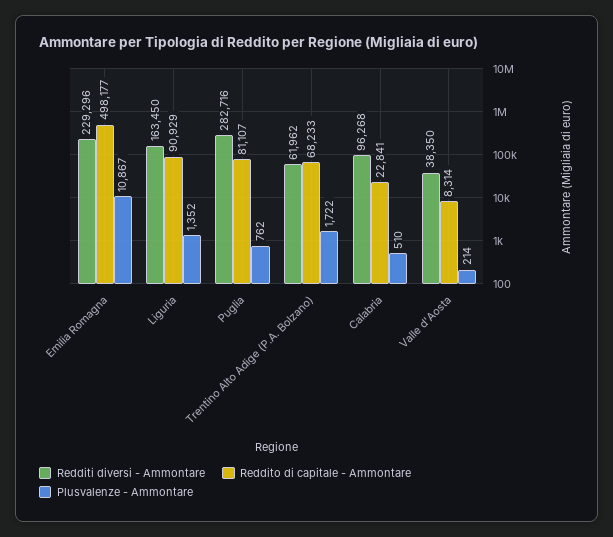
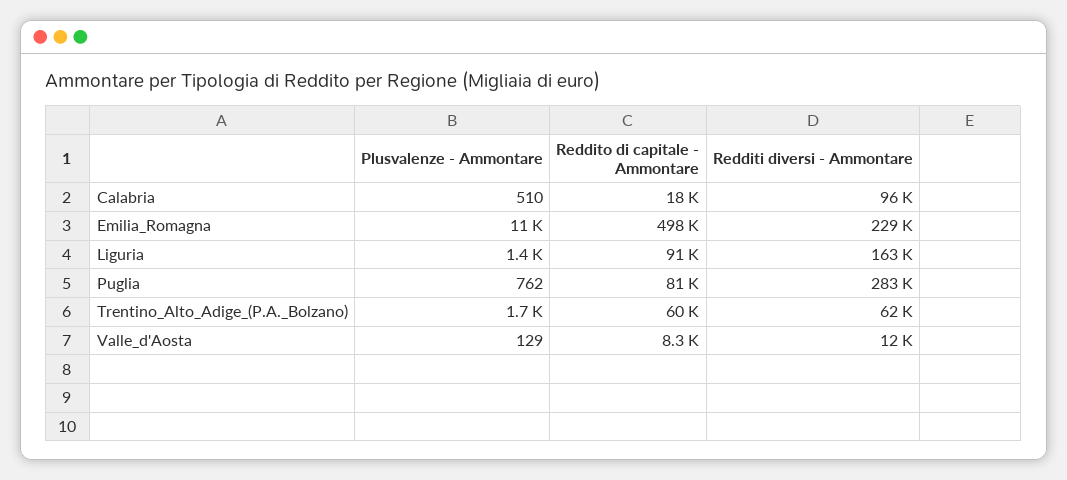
Reddito di capitale - Ammontare, Trentino Alto Adige (P.A. Bolzano): 68233 -> 60000
Reddito di capitale - Ammontare, Calabria: 22841 -> 18000
Redditi diversi - Ammontare, Valle d'Aosta: 38350 -> 12000
Plusvalenze - Ammontare, Valle d'Aosta: 214 -> 129

